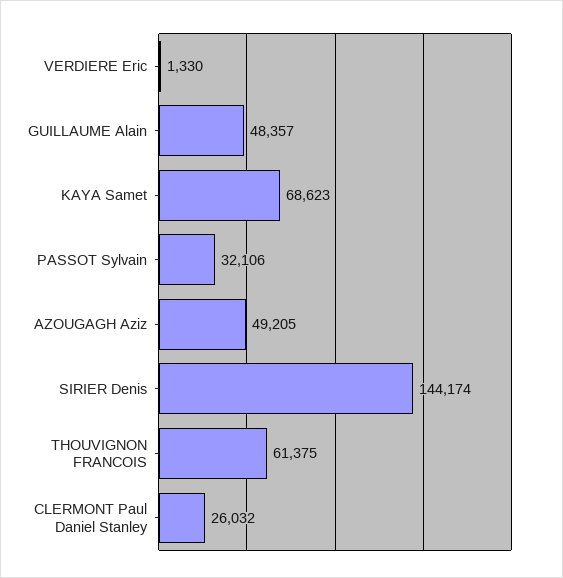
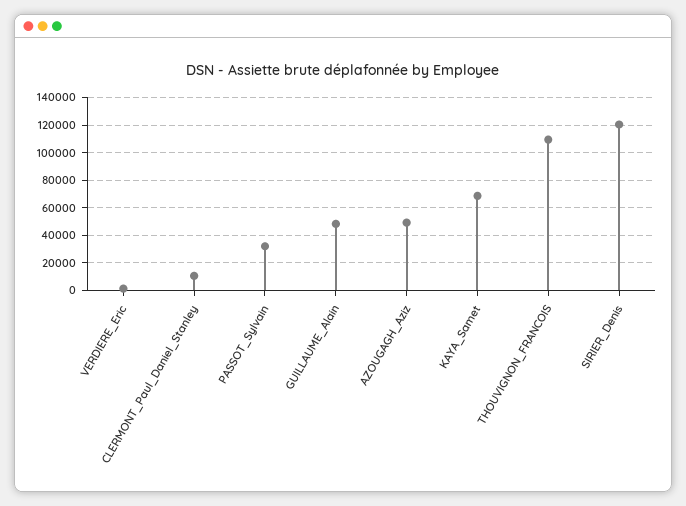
SIRIER Denis: 144174 -> 120000
THOUVIGNON FRANCOIS: 61375 -> 110000
CLERMONT Paul Daniel Stanley: 26032 -> 10000

